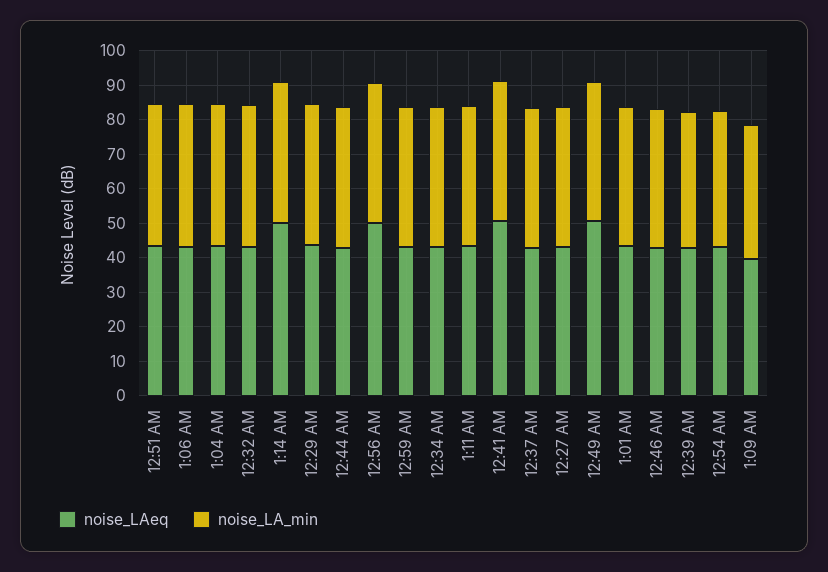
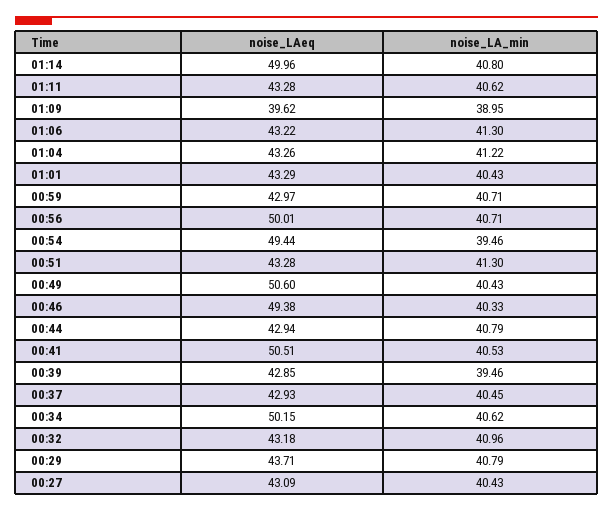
noise_LAeq, 12:34 AM: 42.5 -> 50.15
noise_LAeq, 12:46 AM: 42.5 -> 49.38
noise_LAeq, 12:54 AM: 42.5 -> 49.44

